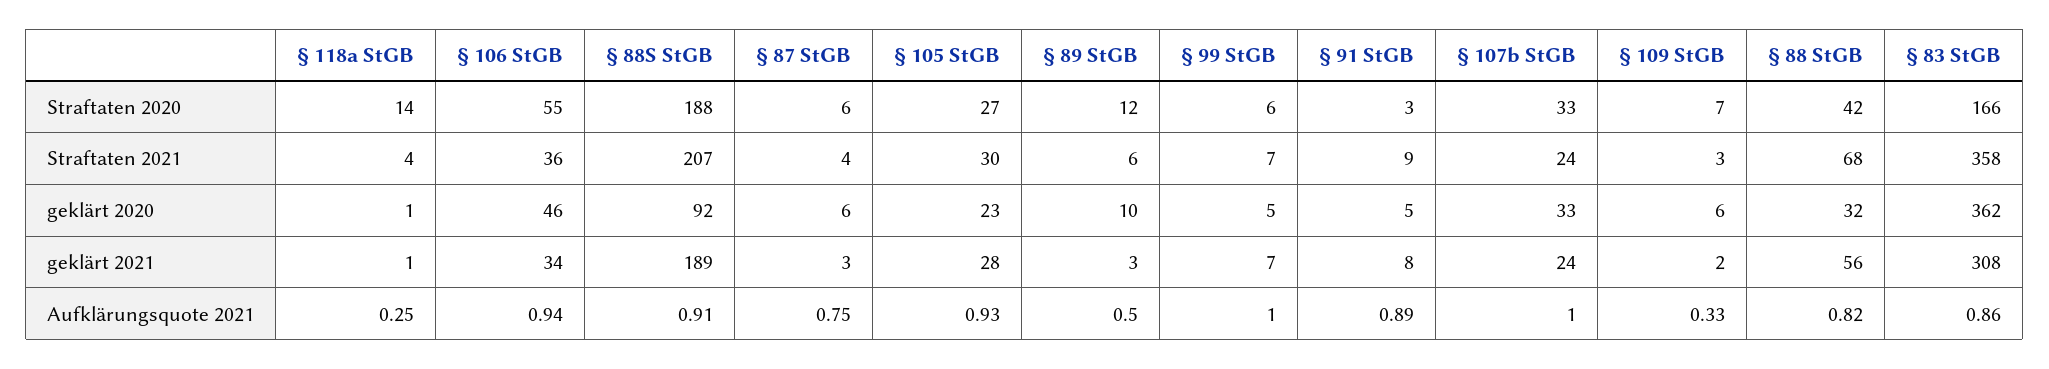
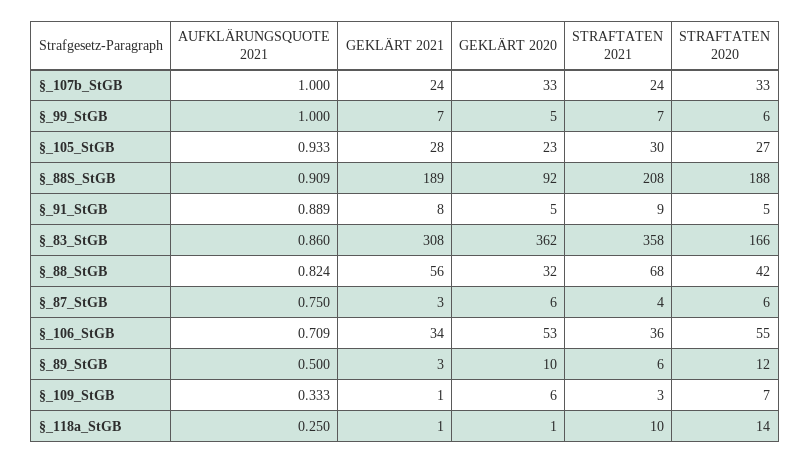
§ 91 StGB, Straftaten 2020: 3 -> 5
§ 118a StGB, Straftaten 2021: 4 -> 10
§ 88S StGB, Straftaten 2021: 207 -> 208
§ 106 StGB, geklärt 2020: 46 -> 53
§ 109 StGB, geklärt 2021: 2 -> 1
§ 106 StGB, Aufklärungsquote 2021: 0.94 -> 0.709

